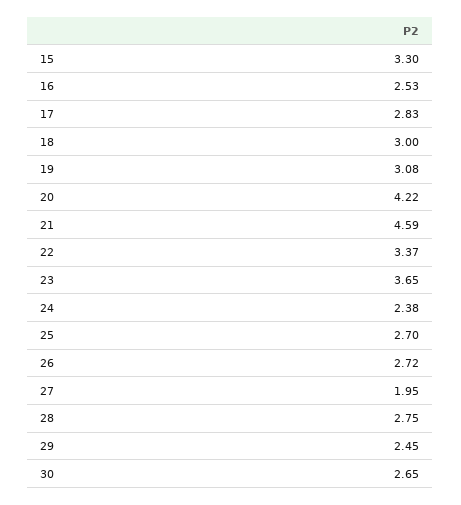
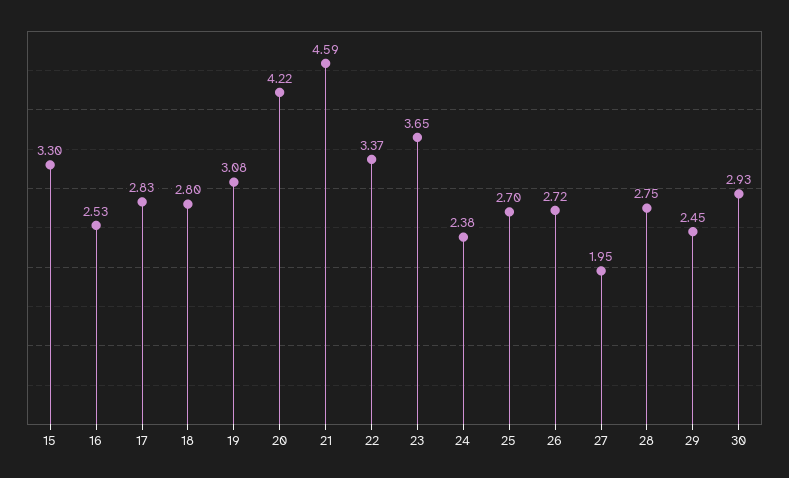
18: 3 -> 2.8
30: 2.65 -> 2.93

